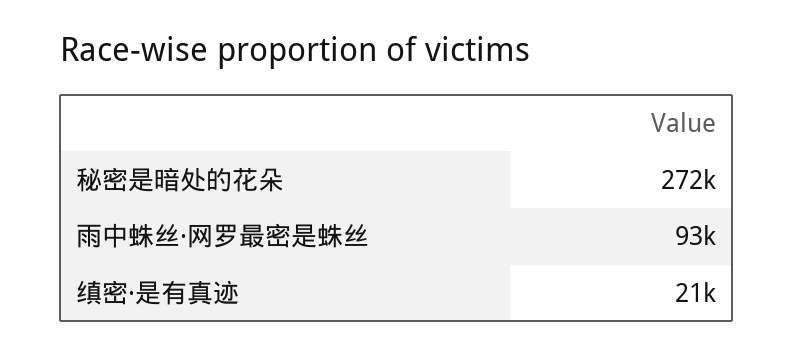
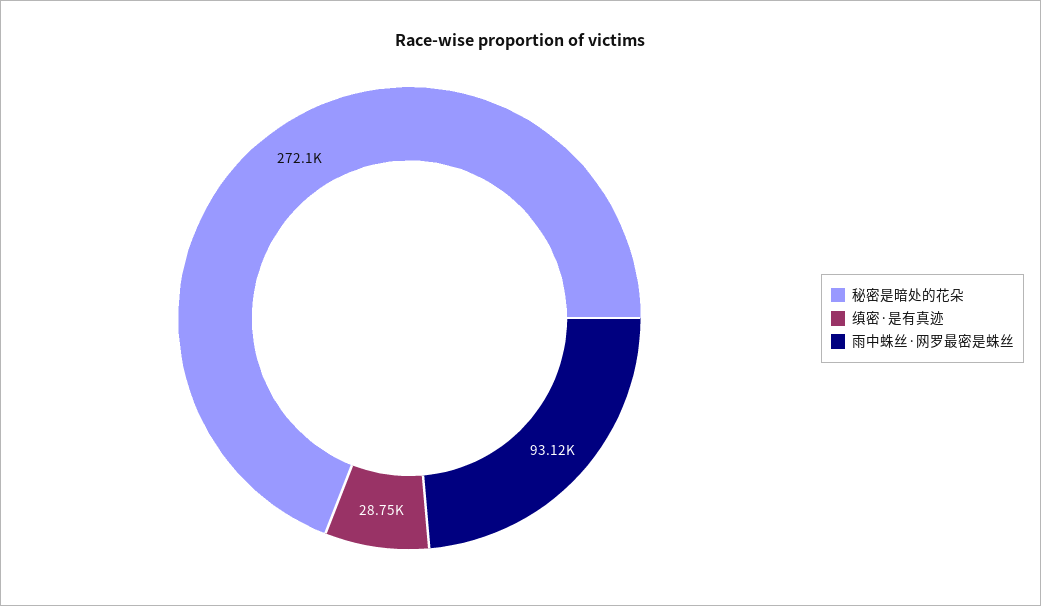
缜密·是有真迹: 21000 -> 28750

